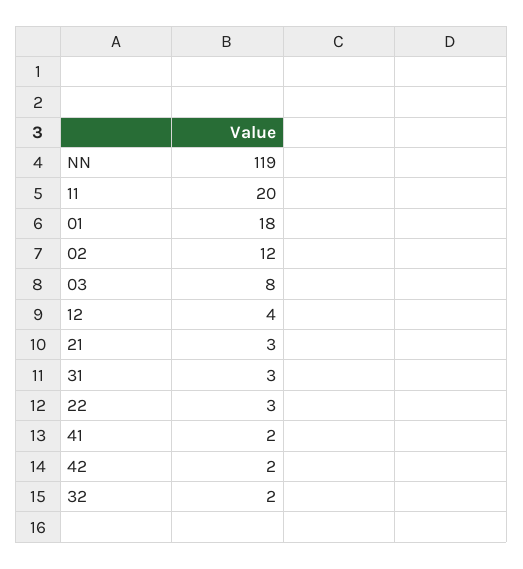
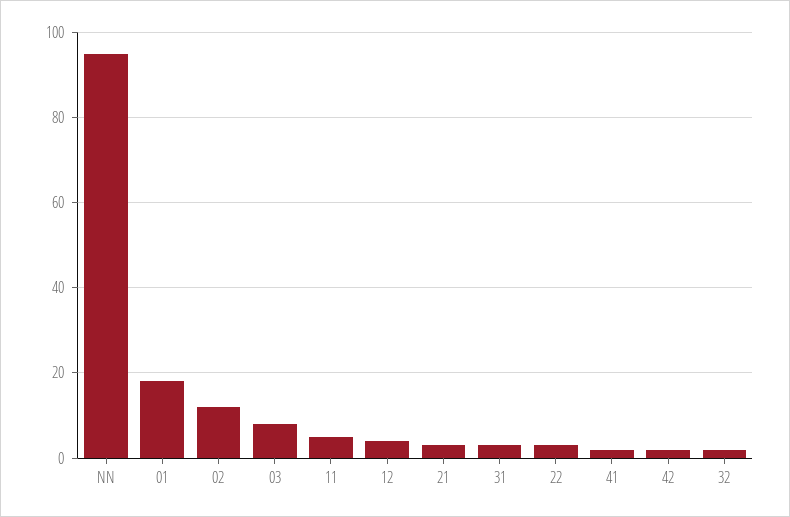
NN: 119 -> 95
11: 20 -> 5

